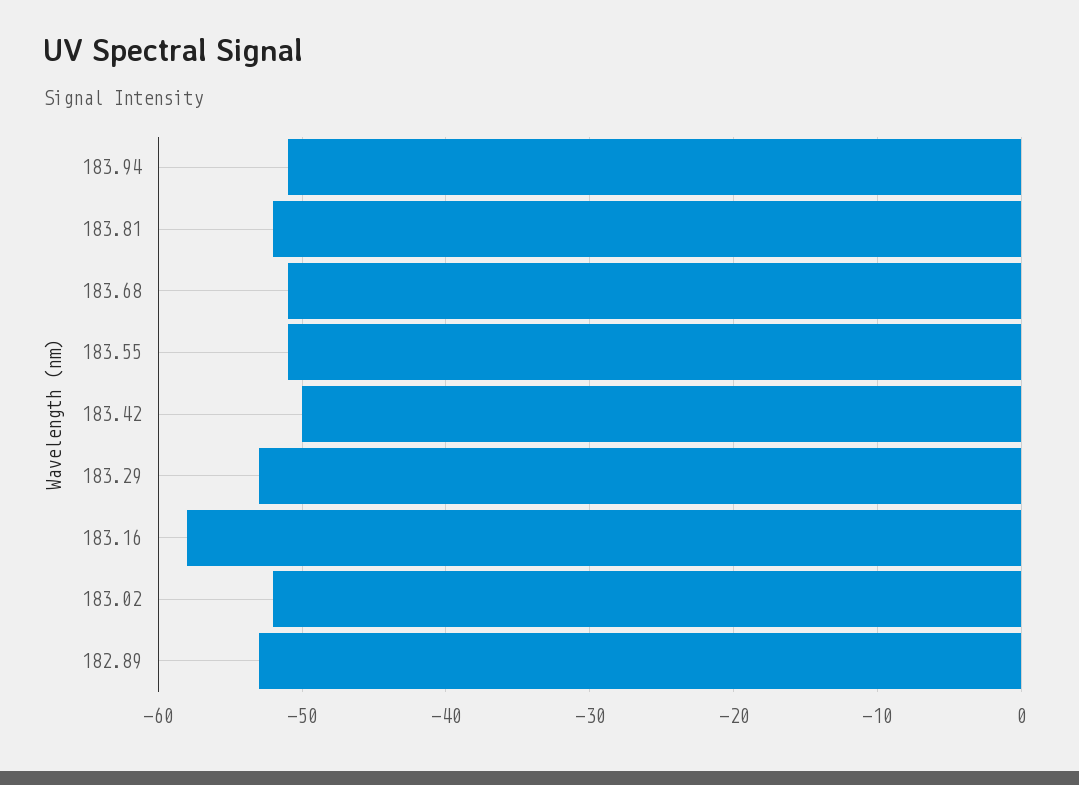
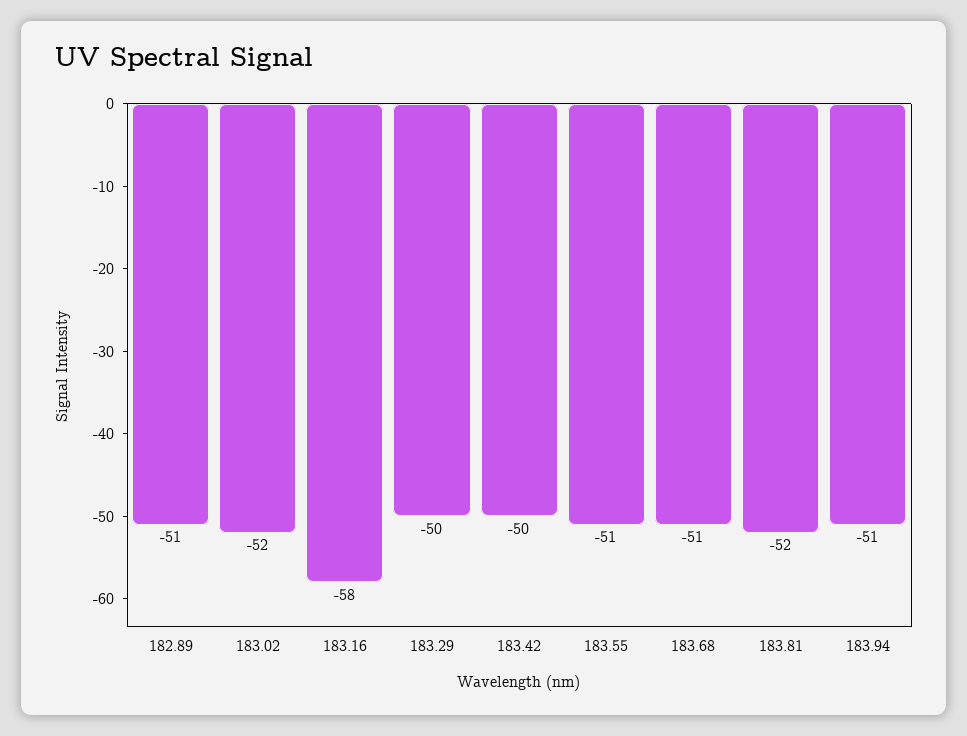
183.29: -53 -> -50
182.89: -53 -> -51

